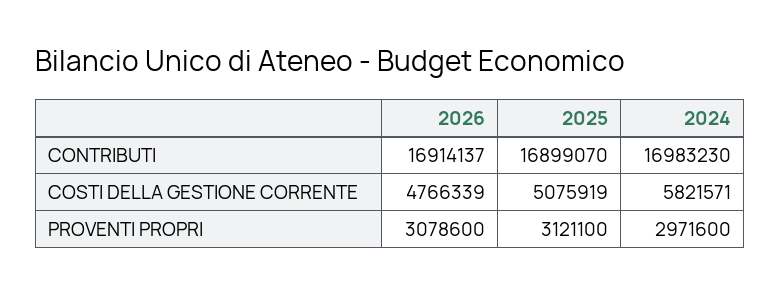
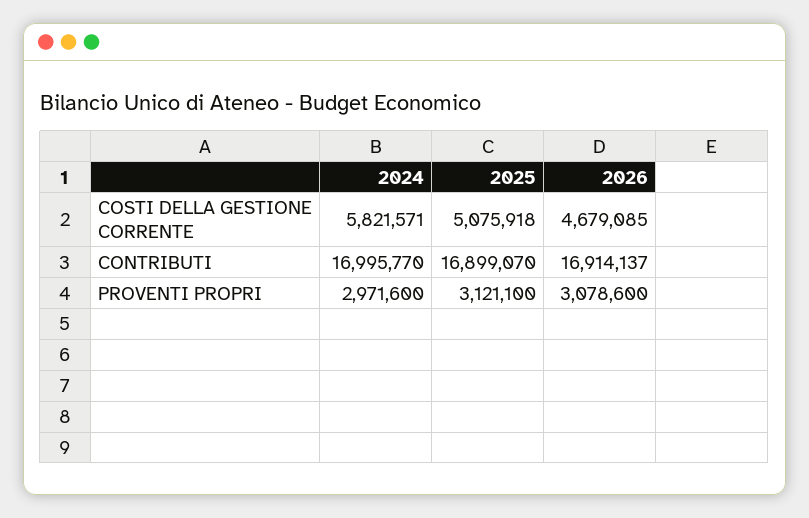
2024, CONTRIBUTI: 16983230 -> 16995770
2026, COSTI DELLA GESTIONE CORRENTE: 4766339 -> 4679085
2025, COSTI DELLA GESTIONE CORRENTE: 5075919 -> 5075918

